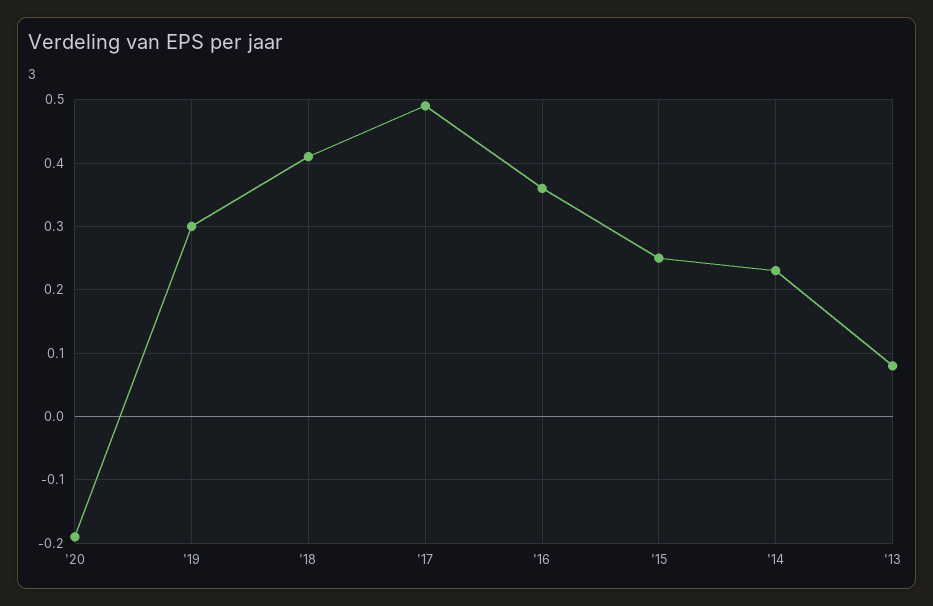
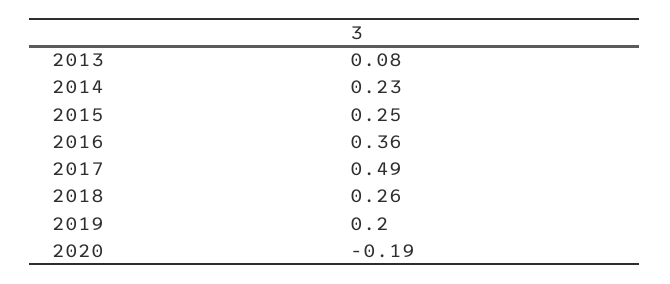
'19: 0.3 -> 0.2
'18: 0.41 -> 0.26

